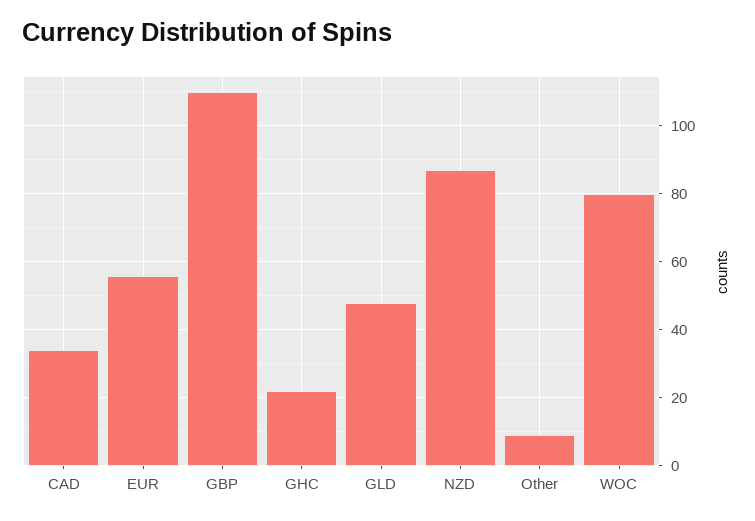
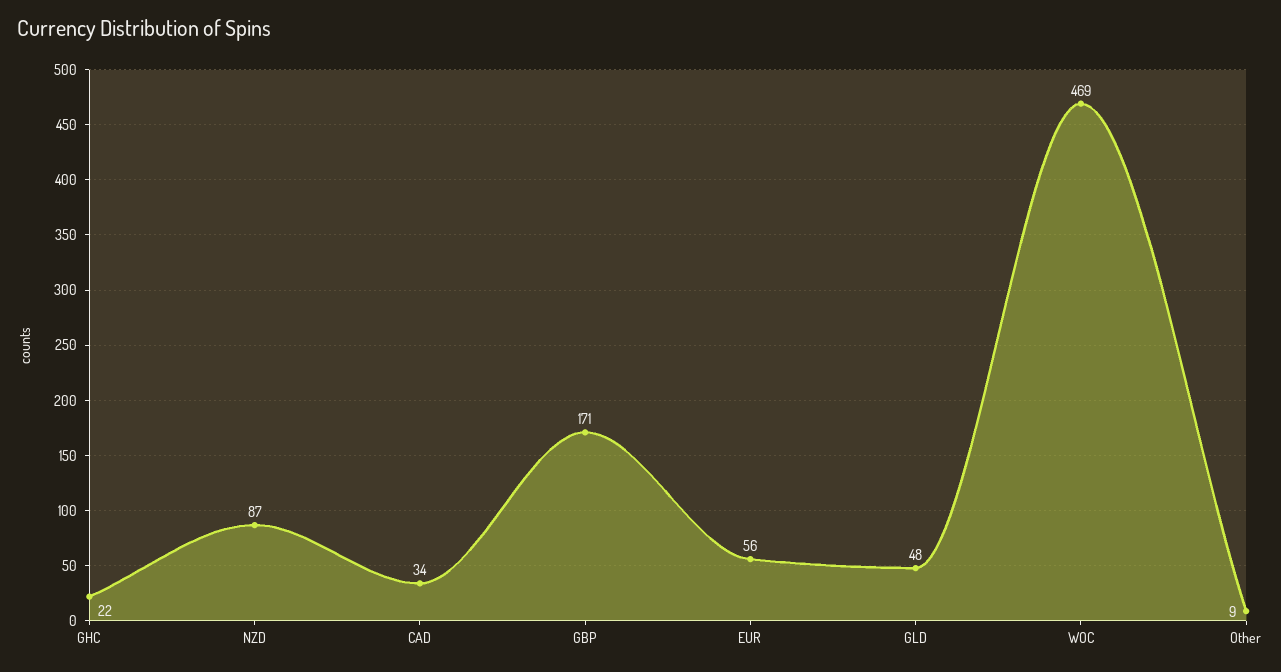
GBP: 110 -> 171
WOC: 80 -> 469

